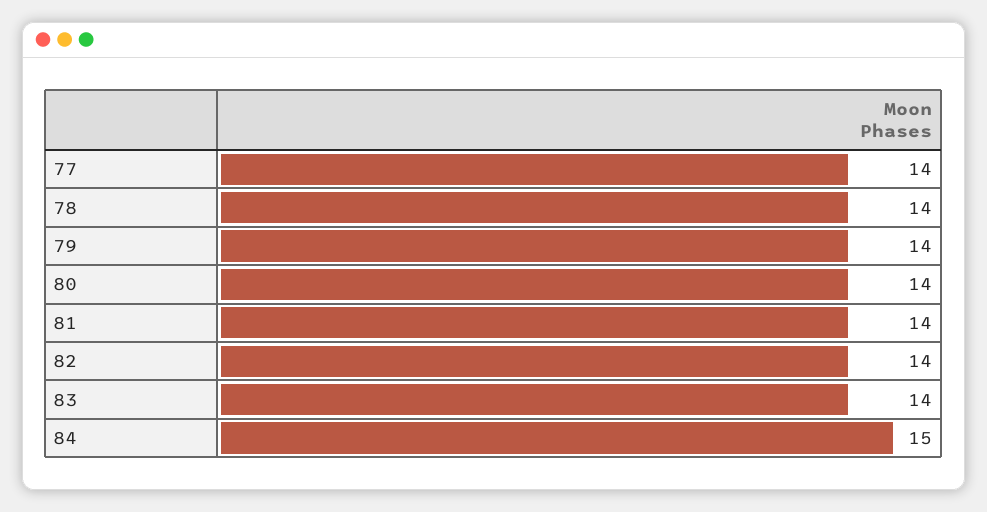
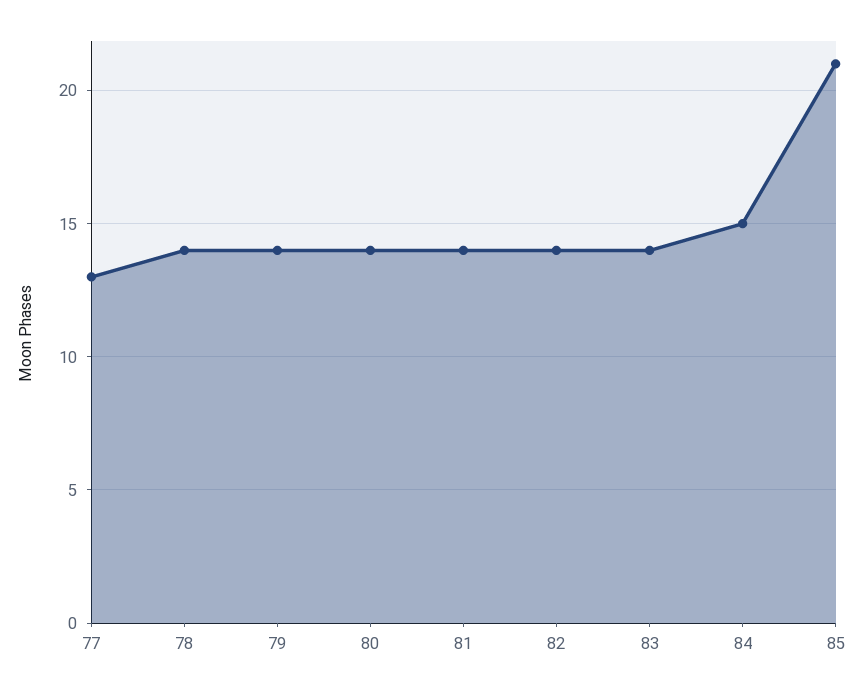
77: 14 -> 13
85: none -> 21

